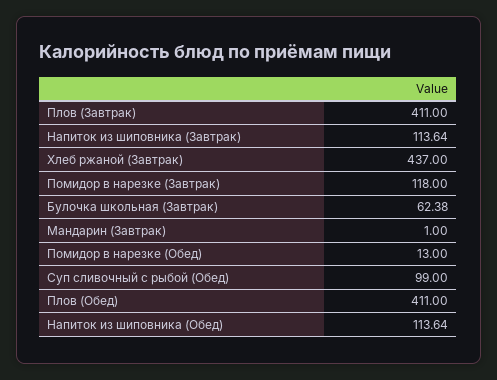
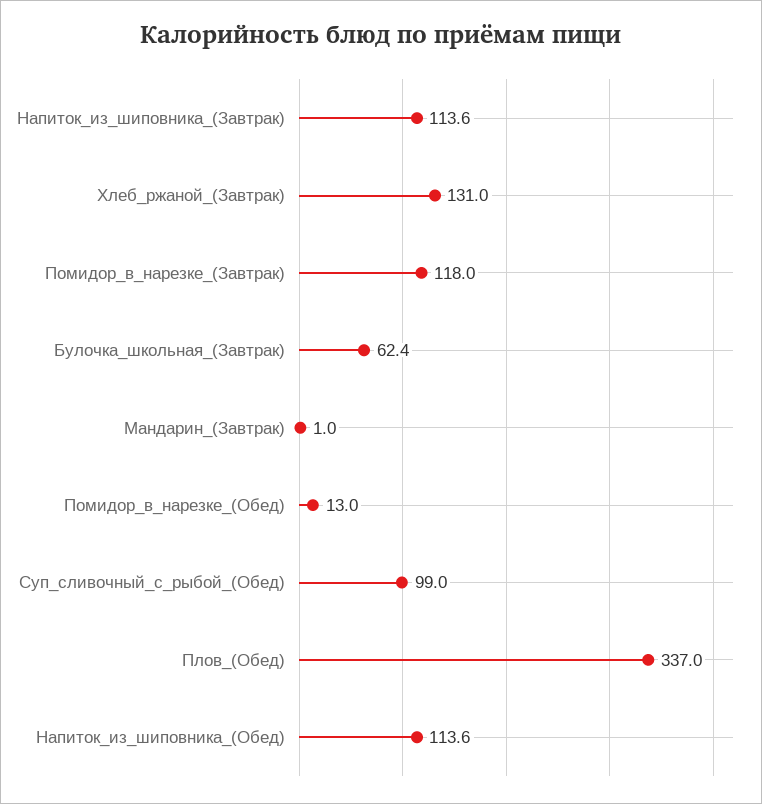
Плов (Завтрак): 411 -> none
Хлеб ржаной (Завтрак): 437 -> 131
Плов (Обед): 411 -> 337

